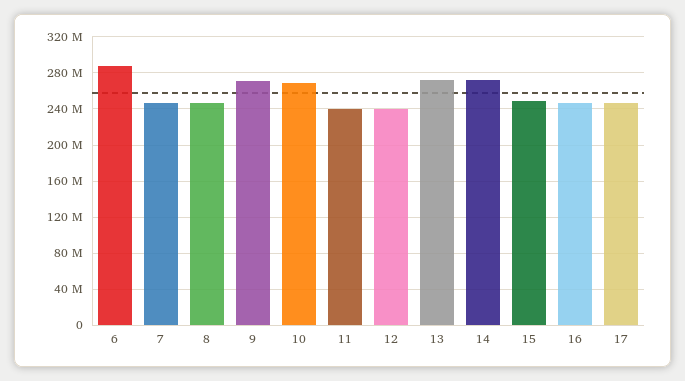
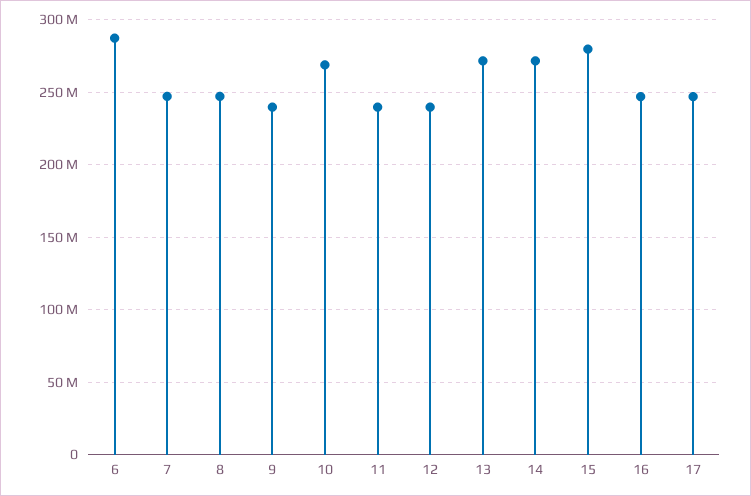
9: 270000000 -> 240000000
15: 250000000 -> 280000000

